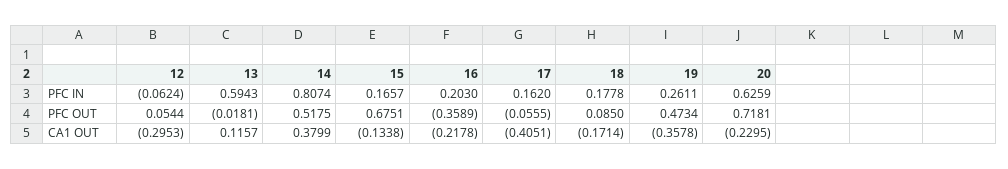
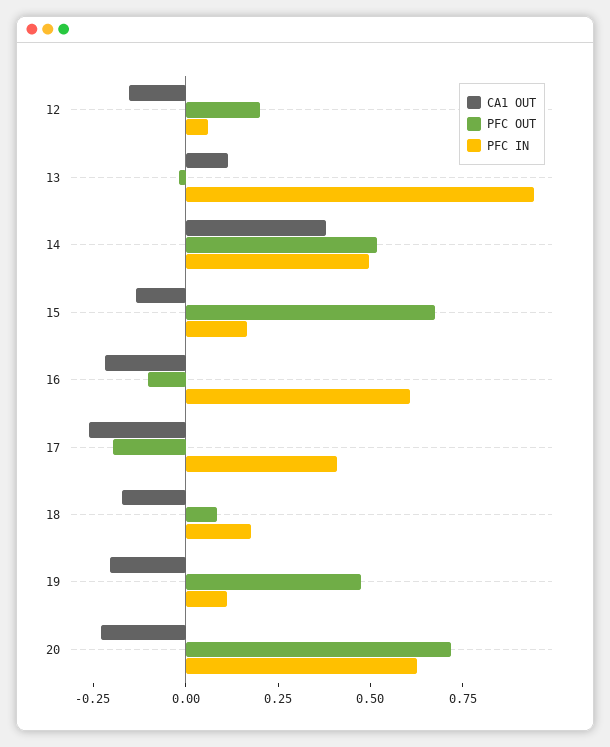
PFC IN, 12: -0.0624 -> 0.05
PFC IN, 13: 0.5943 -> 0.95
PFC IN, 14: 0.8074 -> 0.5
PFC IN, 16: 0.203 -> 0.6
PFC IN, 17: 0.162 -> 0.4
PFC IN, 19: 0.2611 -> 0.1
PFC OUT, 12: 0.0544 -> 0.2
PFC OUT, 16: -0.3589 -> -0.1
PFC OUT, 17: -0.0555 -> -0.2
CA1 OUT, 12: -0.2953 -> -0.15
CA1 OUT, 17: -0.4051 -> -0.25
CA1 OUT, 19: -0.3578 -> -0.2

